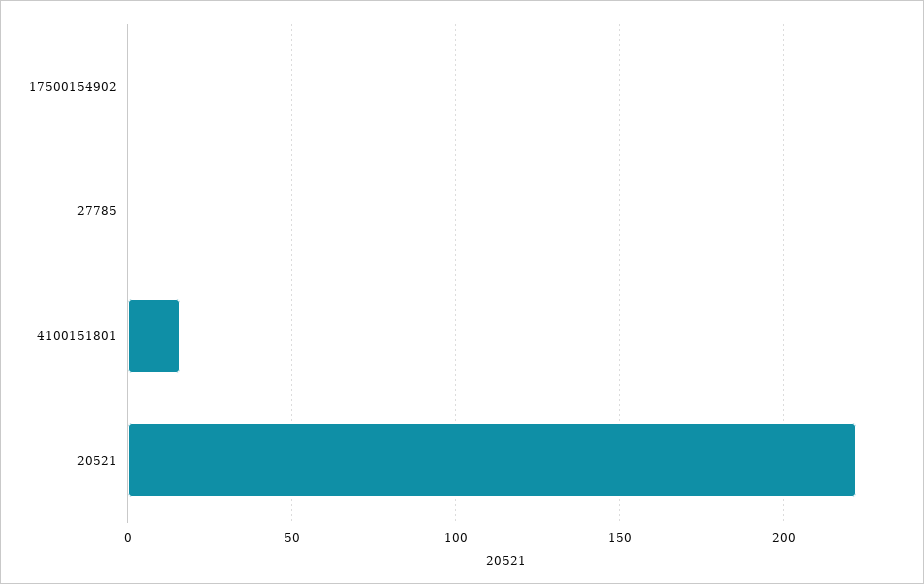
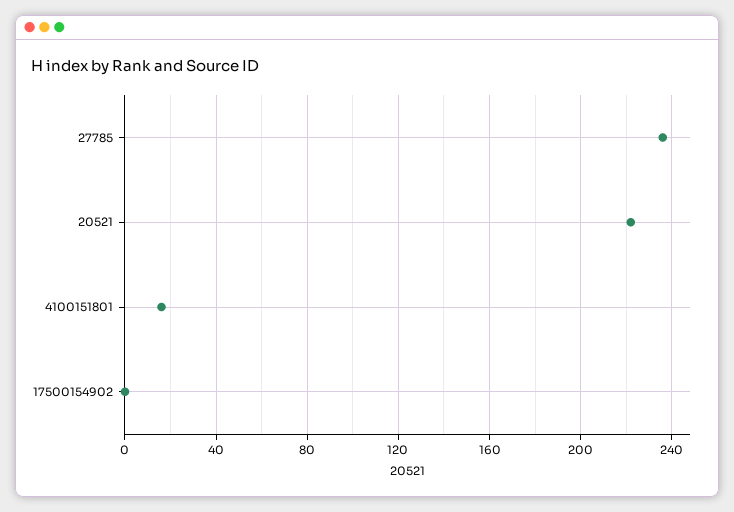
27785: 0 -> 235

